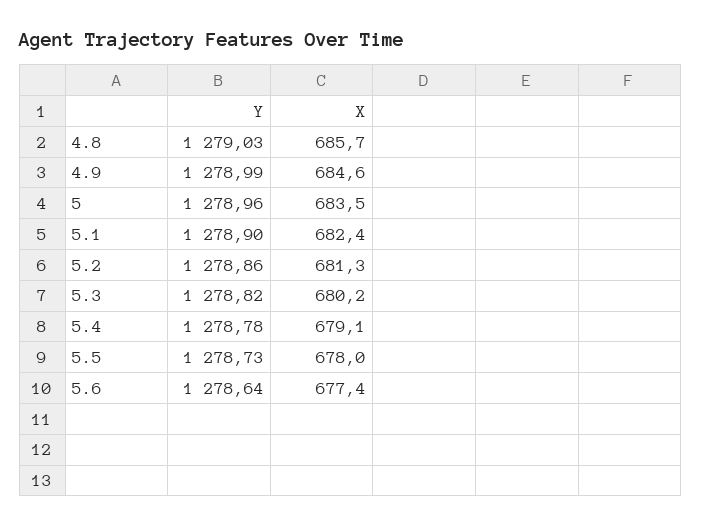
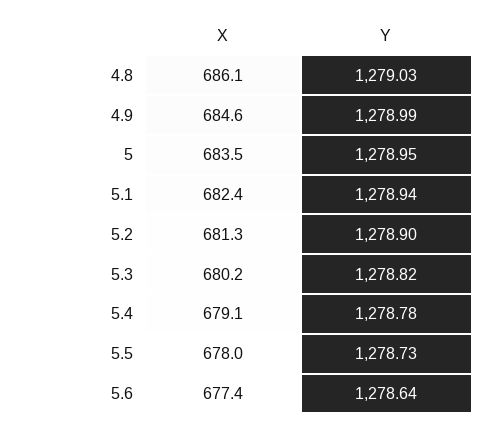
X, 4.8: 685.7 -> 686.1
Y, 5: 1278.96 -> 1278.95
Y, 5.1: 1278.9 -> 1278.94
Y, 5.2: 1278.86 -> 1278.9

